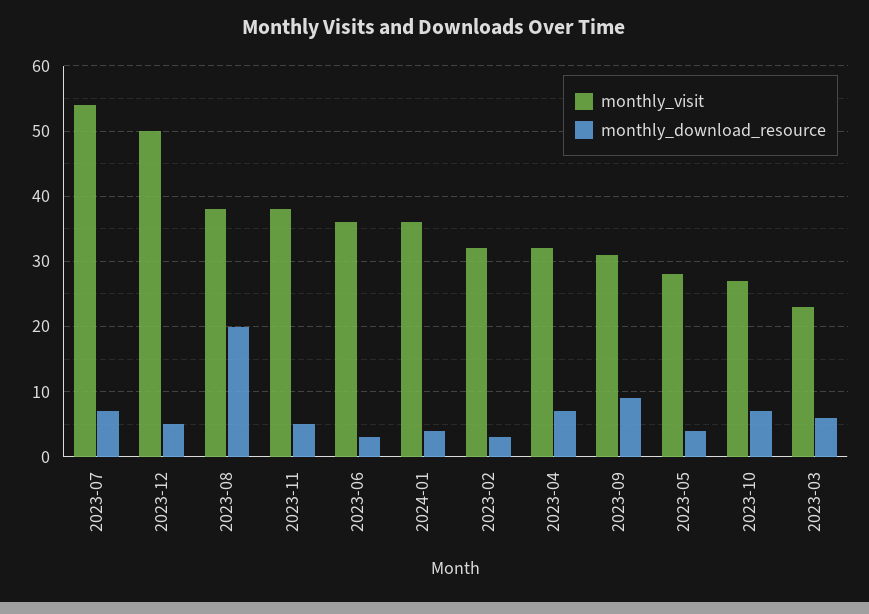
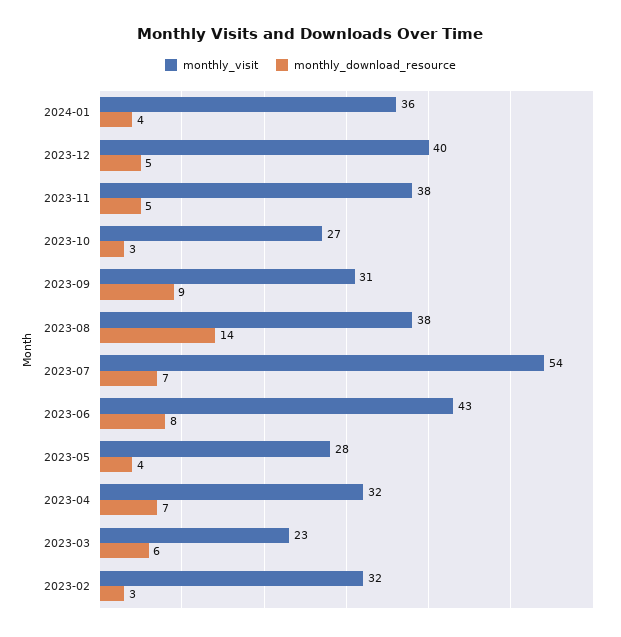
monthly_visit, 2023-12: 50 -> 40
monthly_download_resource, 2023-08: 20 -> 14
monthly_visit, 2023-06: 36 -> 43
monthly_download_resource, 2023-06: 3 -> 8
monthly_download_resource, 2023-10: 7 -> 3

